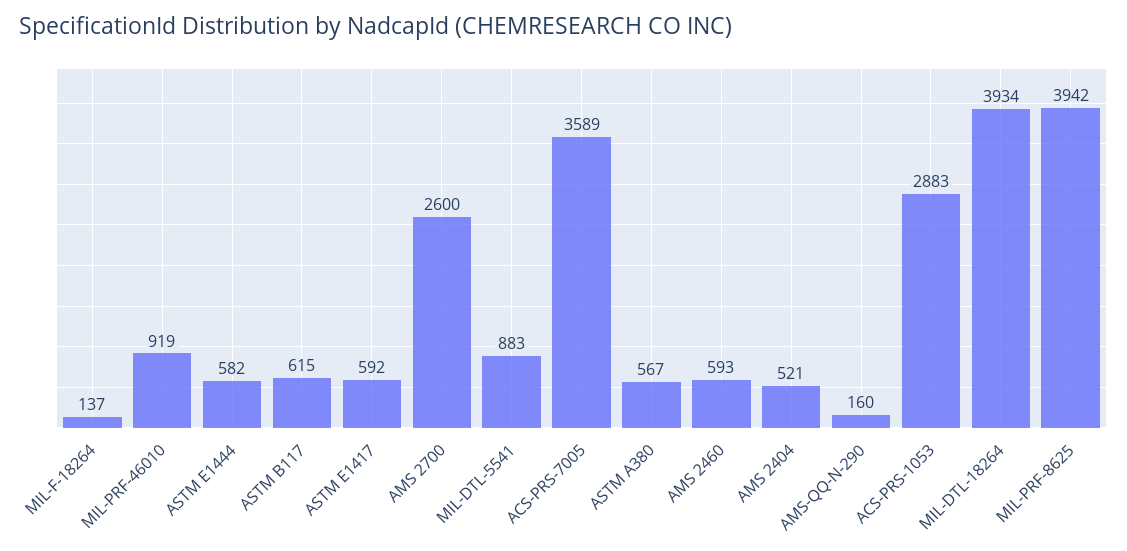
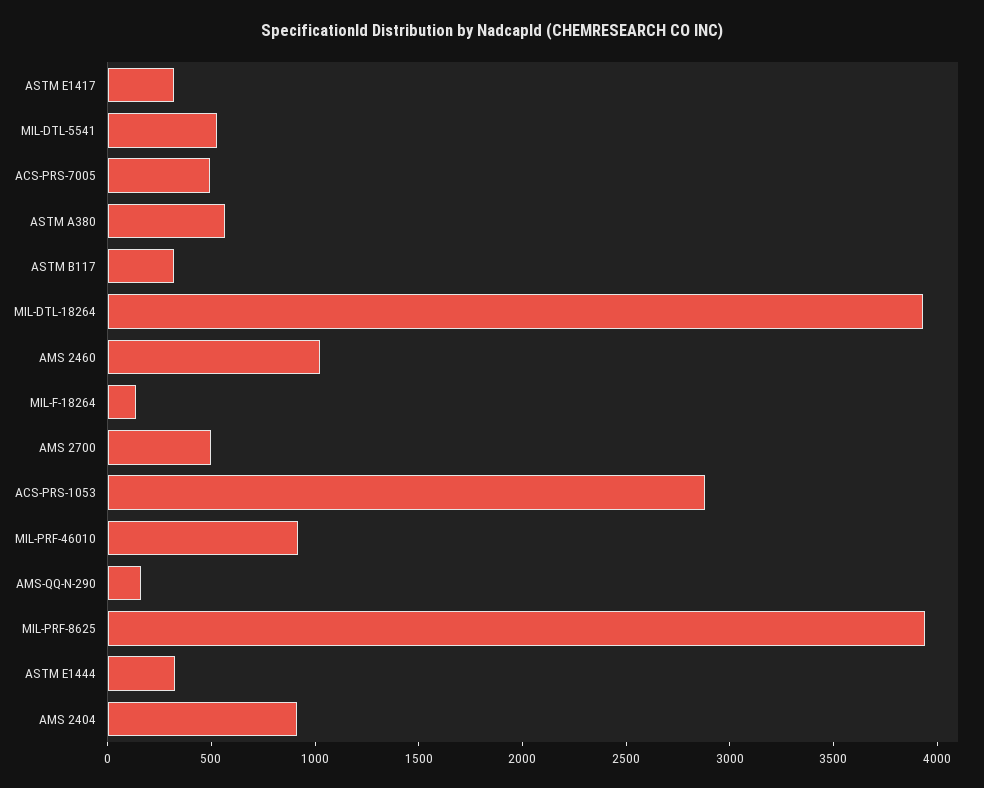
ASTM E1444: 582 -> 300
ASTM B117: 615 -> 300
ASTM E1417: 592 -> 300
AMS 2700: 2600 -> 500
MIL-DTL-5541: 883 -> 500
ACS-PRS-7005: 3589 -> 500
AMS 2460: 593 -> 1000
AMS 2404: 521 -> 900

